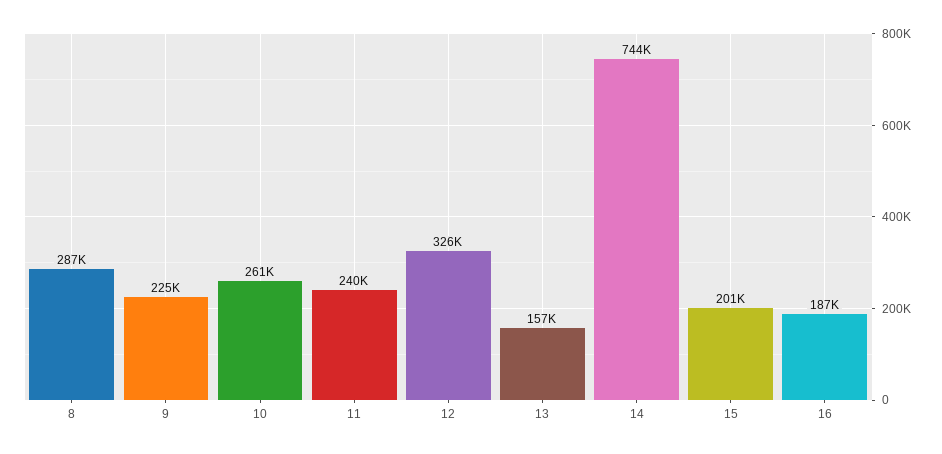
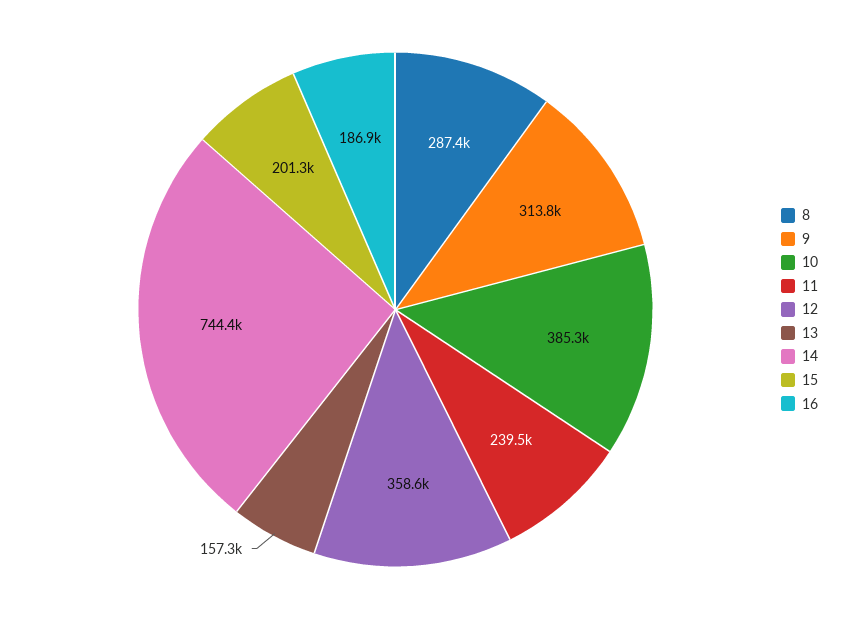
9: 225000 -> 313800
10: 261000 -> 385300
12: 326000 -> 358600

